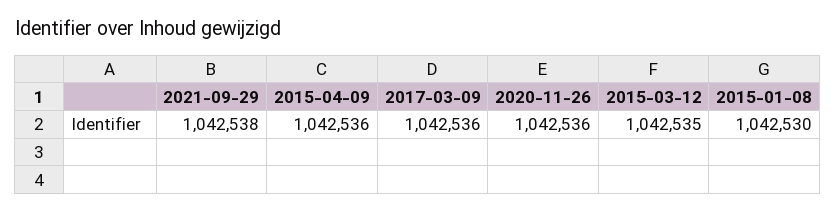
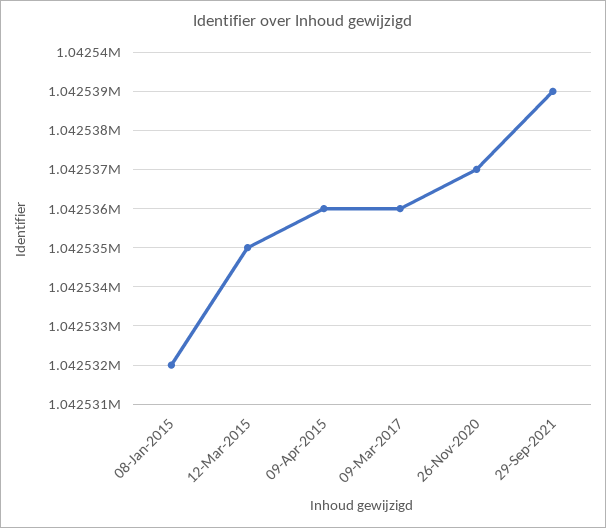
2021-09-29: 1042538 -> 1042539
2020-11-26: 1042536 -> 1042537
2015-01-08: 1042530 -> 1042532

